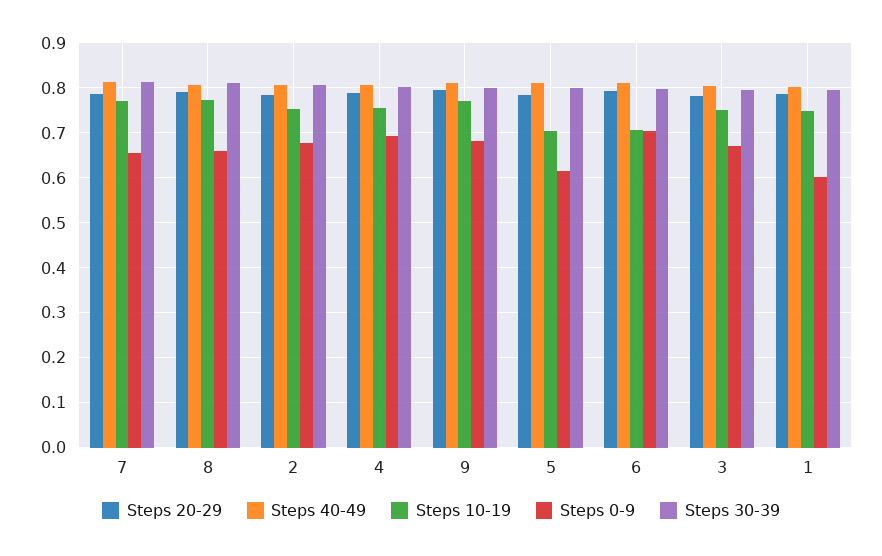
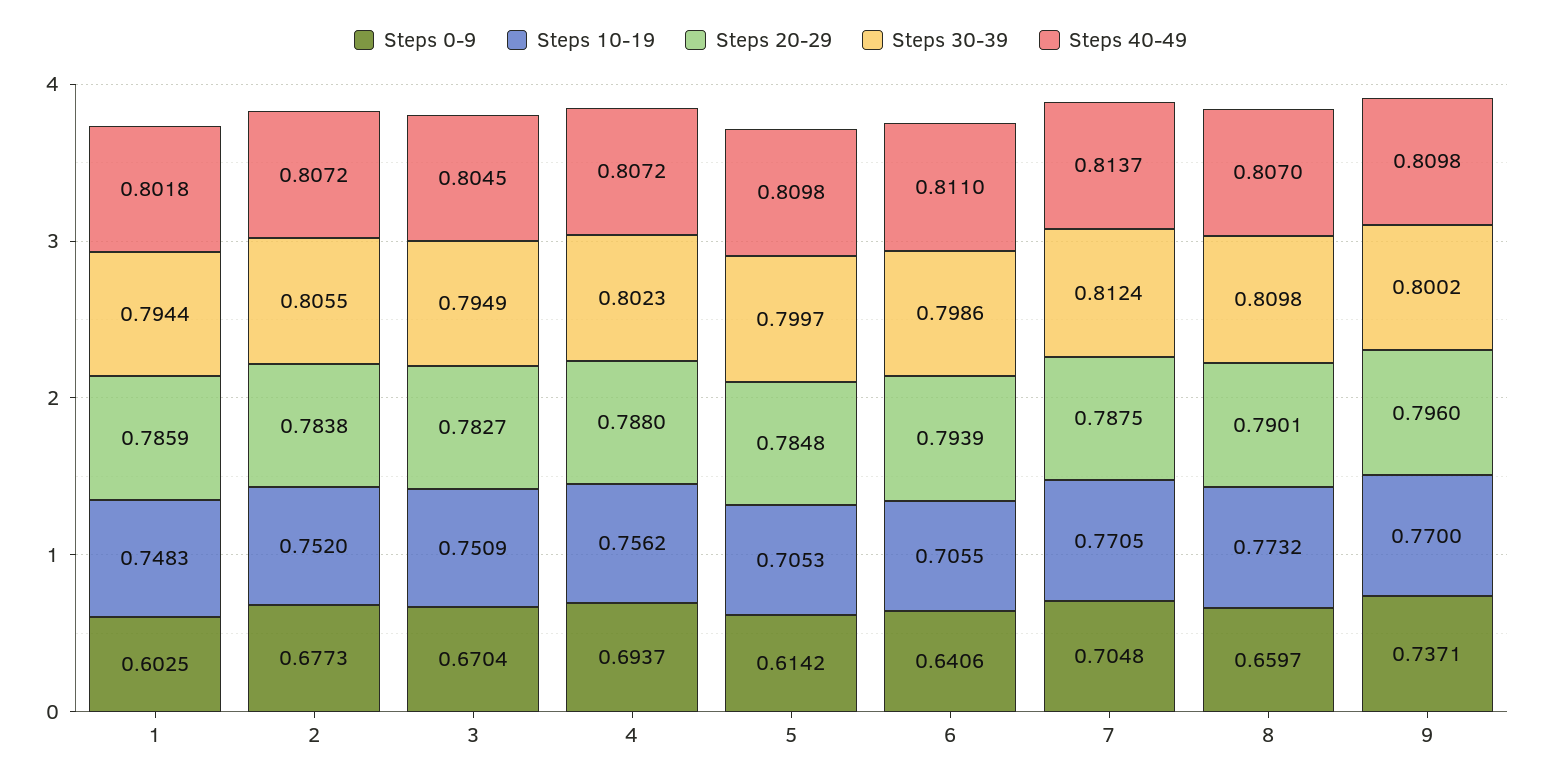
Steps 0-9, 7: 0.66 -> 0.7048
Steps 0-9, 9: 0.68 -> 0.7371
Steps 0-9, 6: 0.7 -> 0.6406

